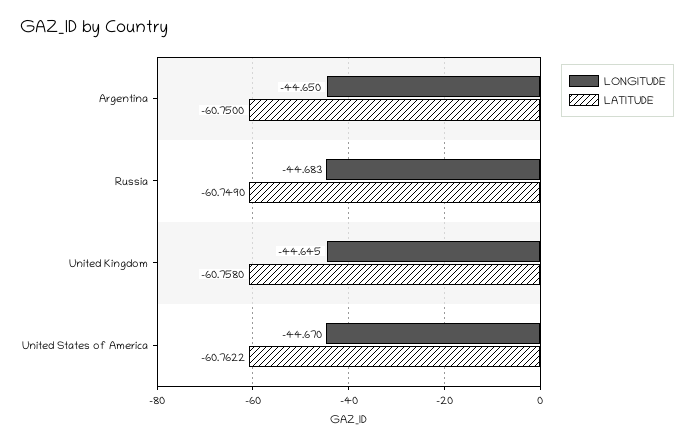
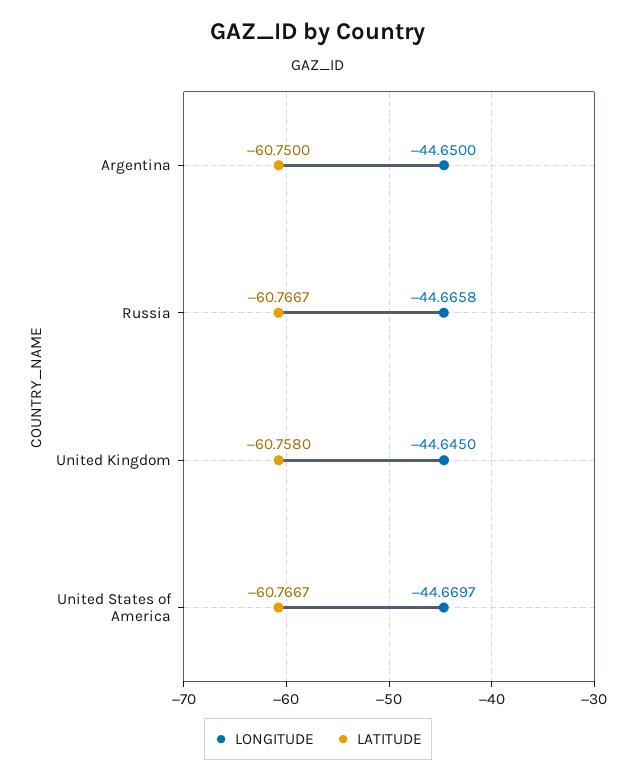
LONGITUDE, Russia: -44.683 -> -44.6658
LATITUDE, Russia: -60.749 -> -60.7667
LATITUDE, United States of America: -60.7622 -> -60.7667

